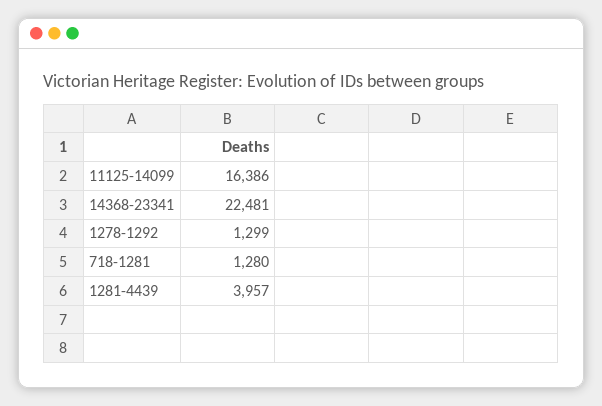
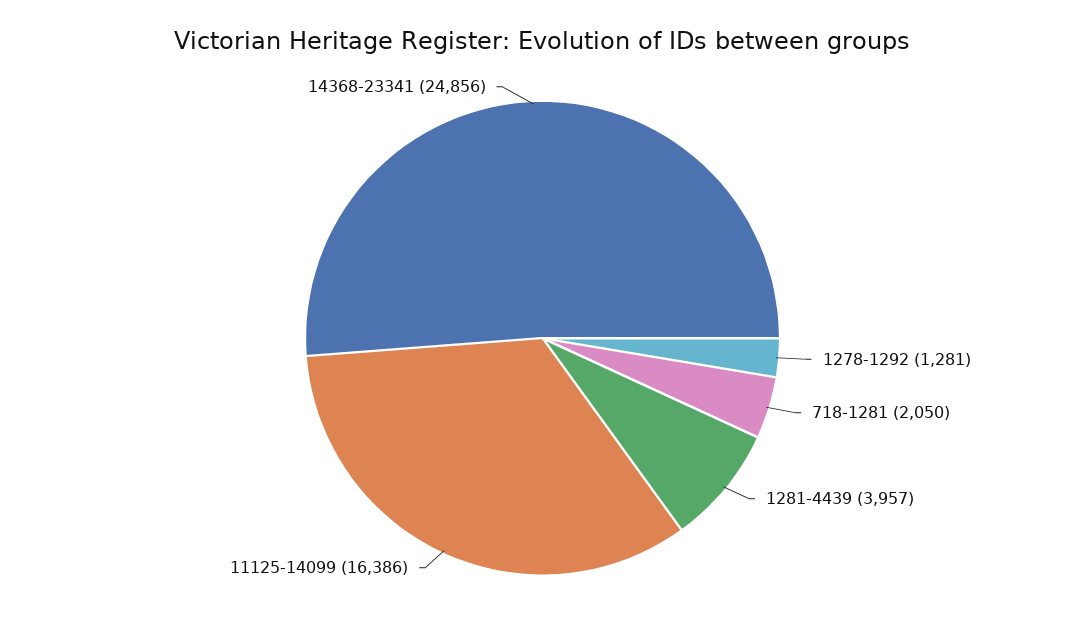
14368-23341: 22481 -> 24856
1278-1292: 1299 -> 1281
718-1281: 1280 -> 2050

